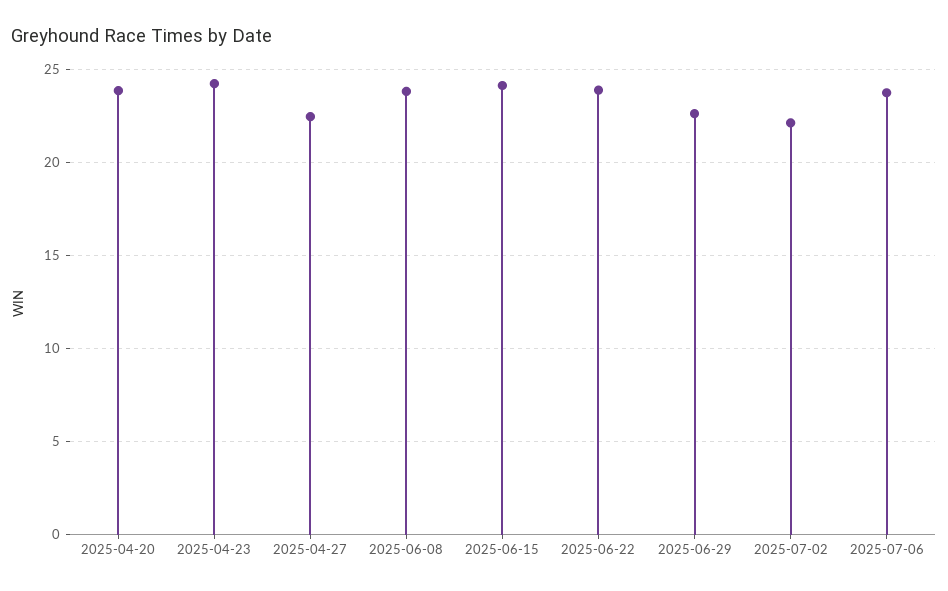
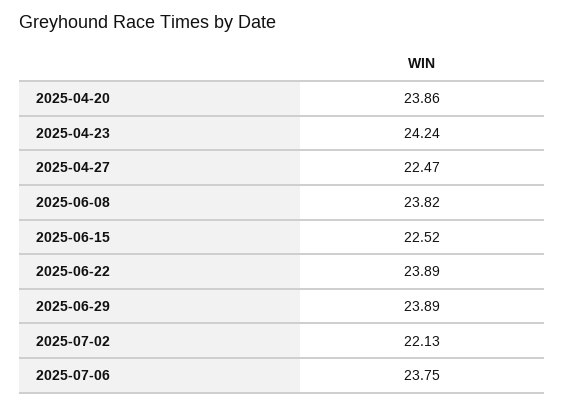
2025-06-15: 24 -> 22.52
2025-06-29: 22.5 -> 23.89

